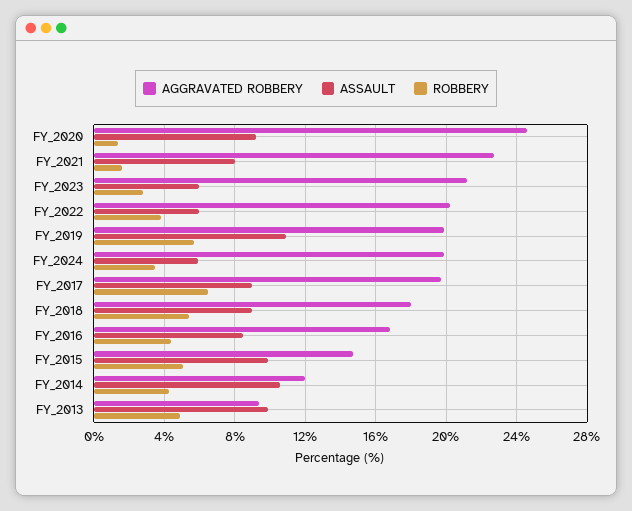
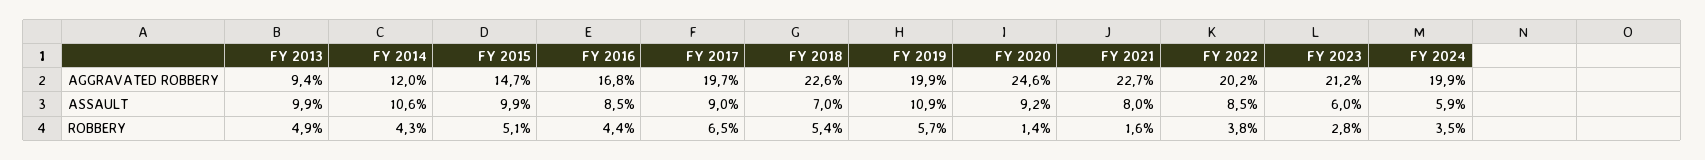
ASSAULT, FY_2022: 6 -> 8.5
AGGRAVATED ROBBERY, FY_2018: 18 -> 22.6
ASSAULT, FY_2018: 9 -> 7

